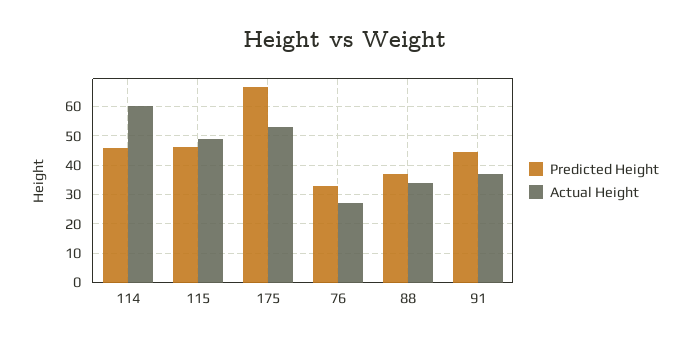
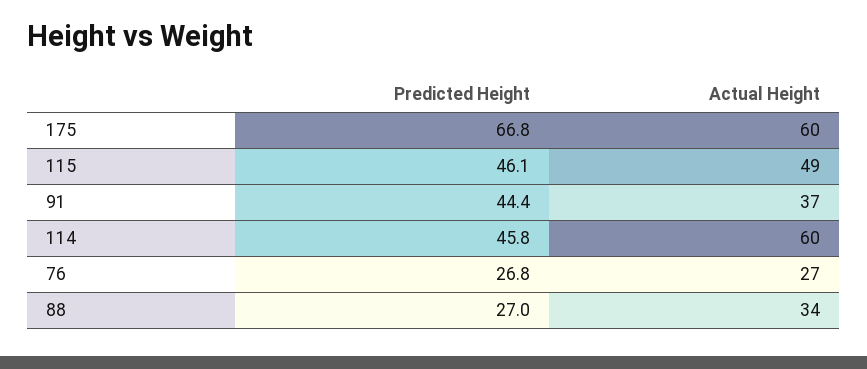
Actual Height, 175: 52.5 -> 60
Predicted Height, 76: 32.5 -> 26.8
Predicted Height, 88: 37.5 -> 27

